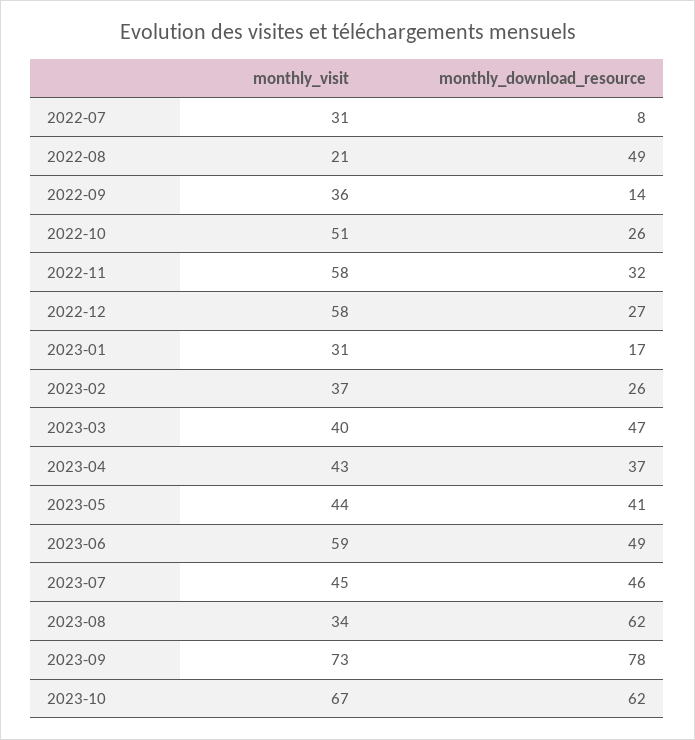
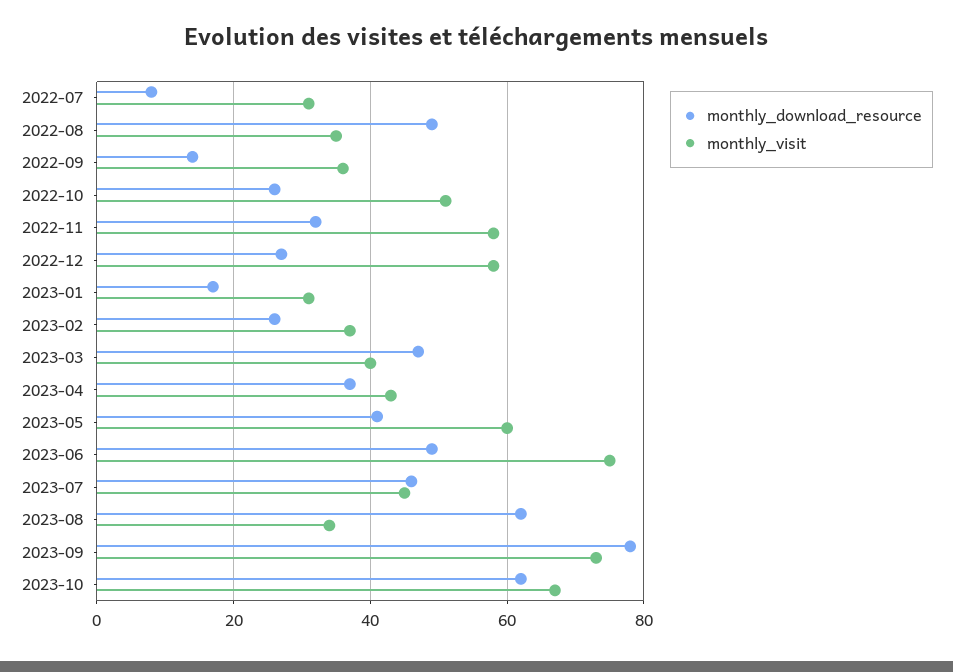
monthly_visit, 2022-08: 21 -> 35
monthly_visit, 2023-05: 44 -> 60
monthly_visit, 2023-06: 59 -> 75

